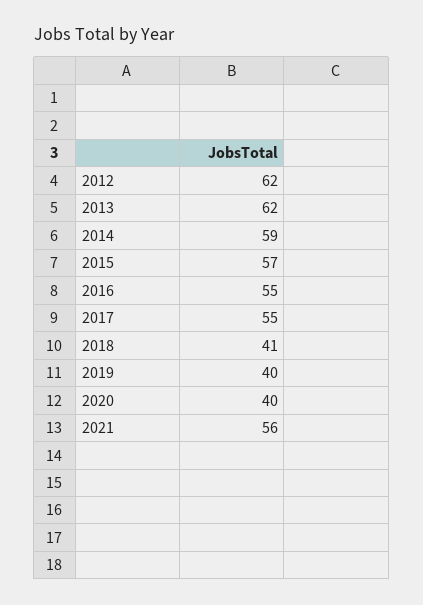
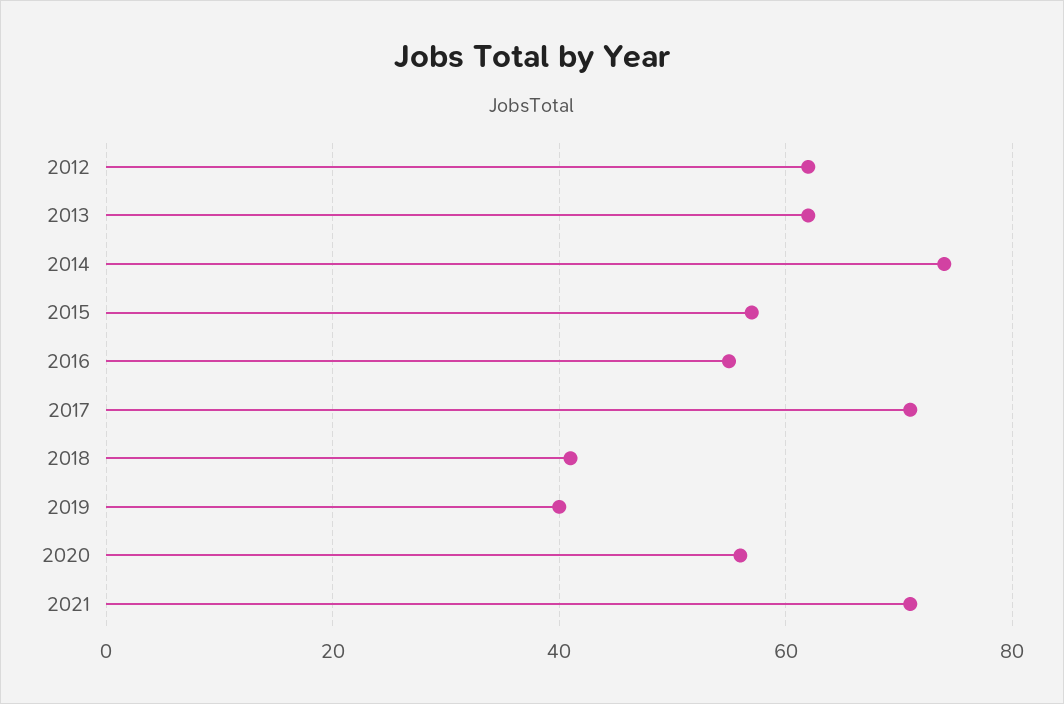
2014: 59 -> 75
2017: 55 -> 70
2020: 40 -> 55
2021: 56 -> 70

